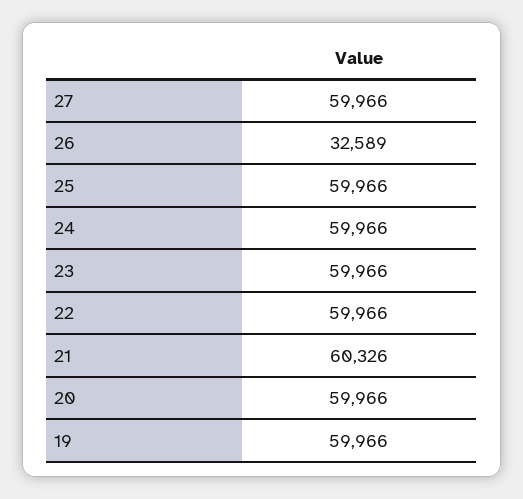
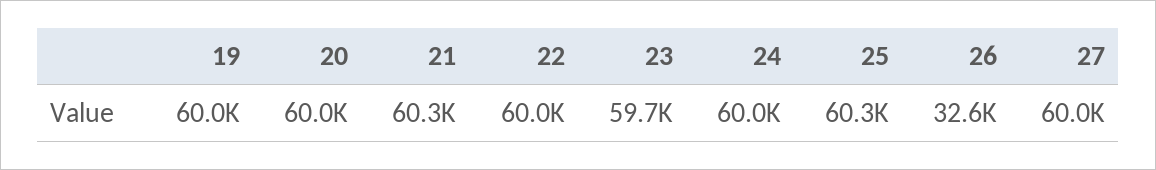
25: 59966 -> 60300
23: 59966 -> 59700

